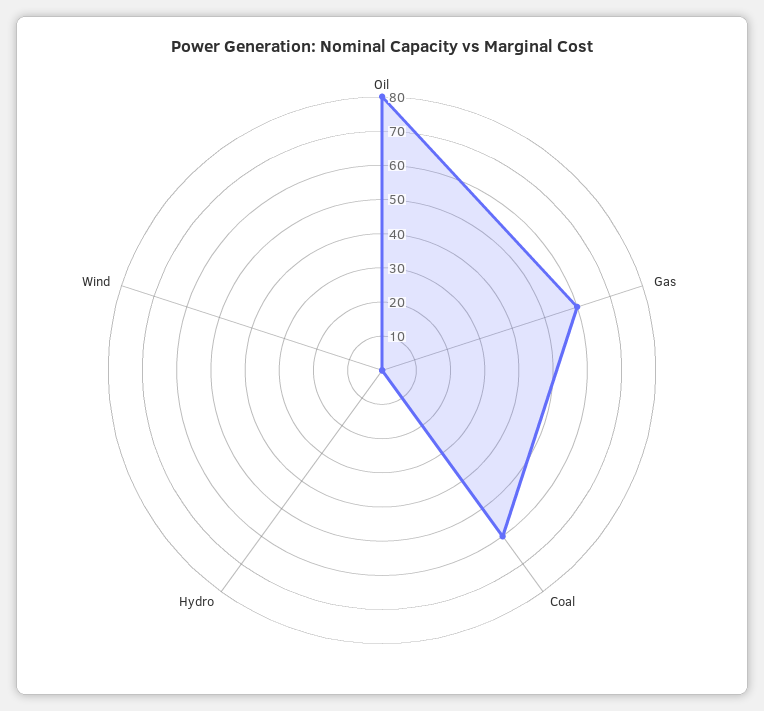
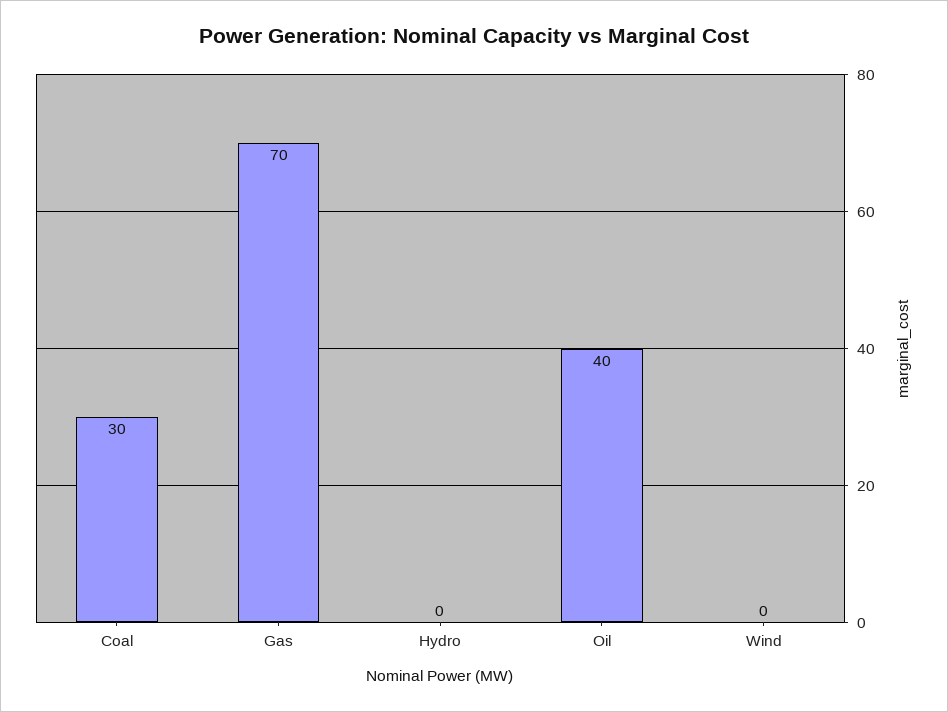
Oil: 80 -> 40
Gas: 60 -> 70
Coal: 60 -> 30

